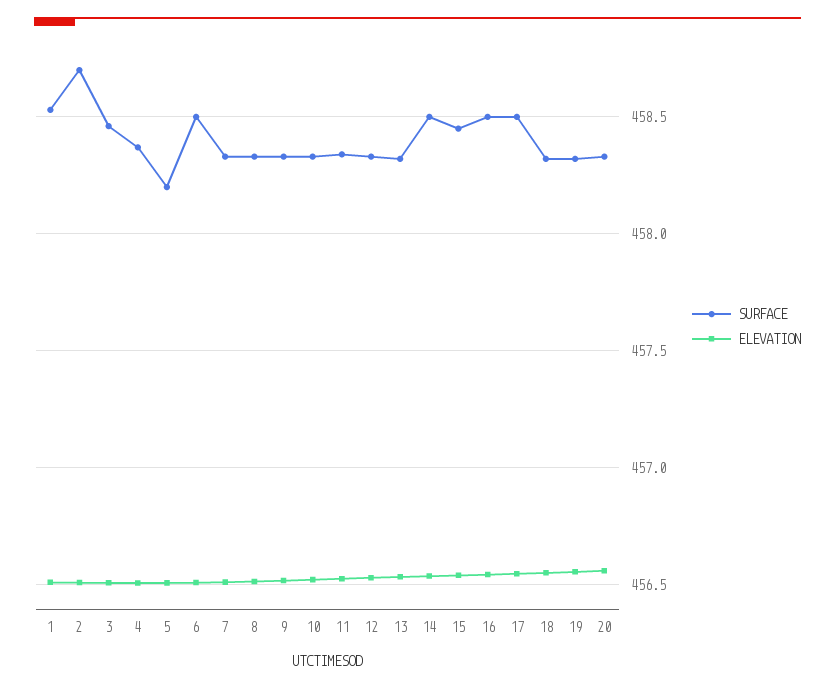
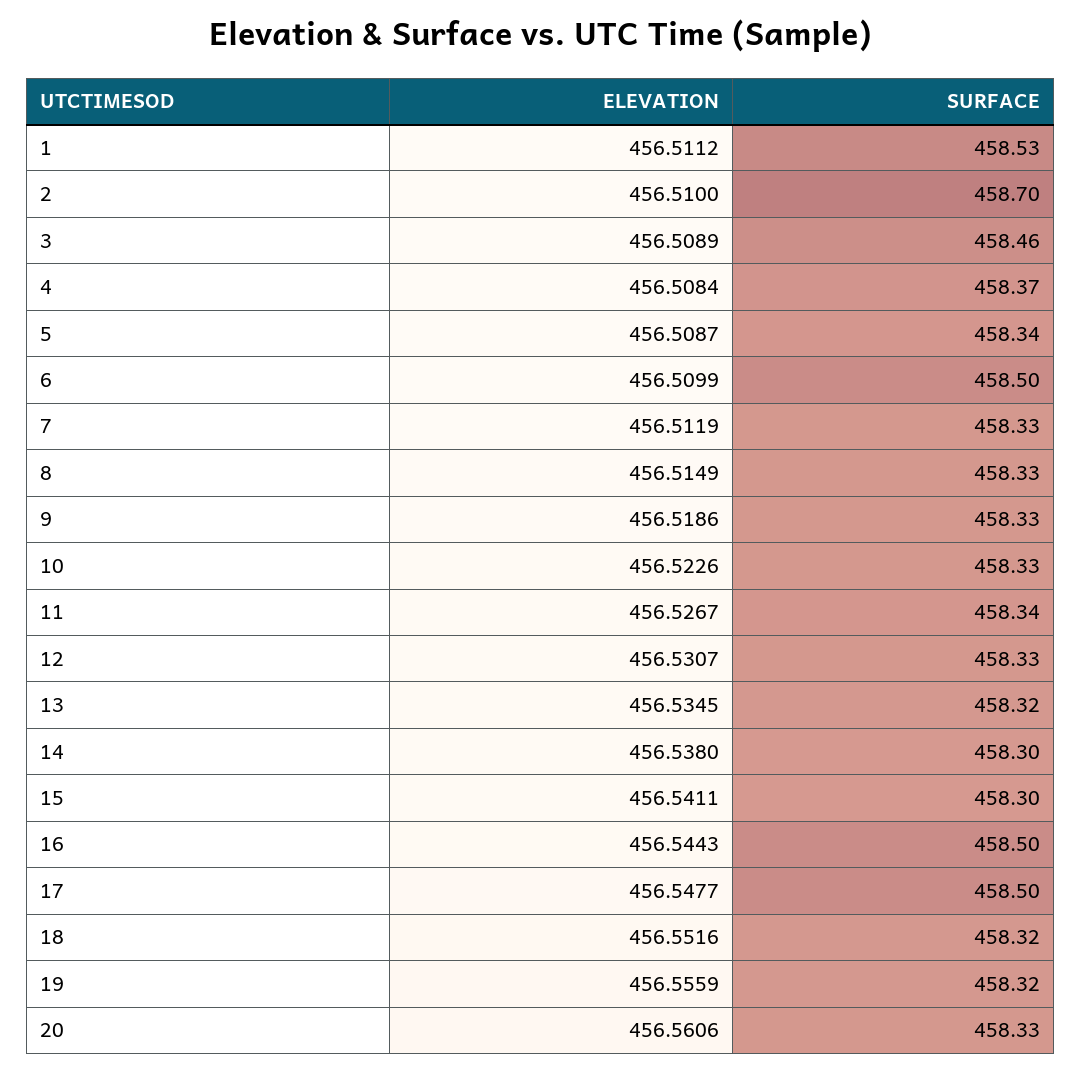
SURFACE, 5: 458.2 -> 458.34
SURFACE, 14: 458.5 -> 458.3
SURFACE, 15: 458.45 -> 458.3

